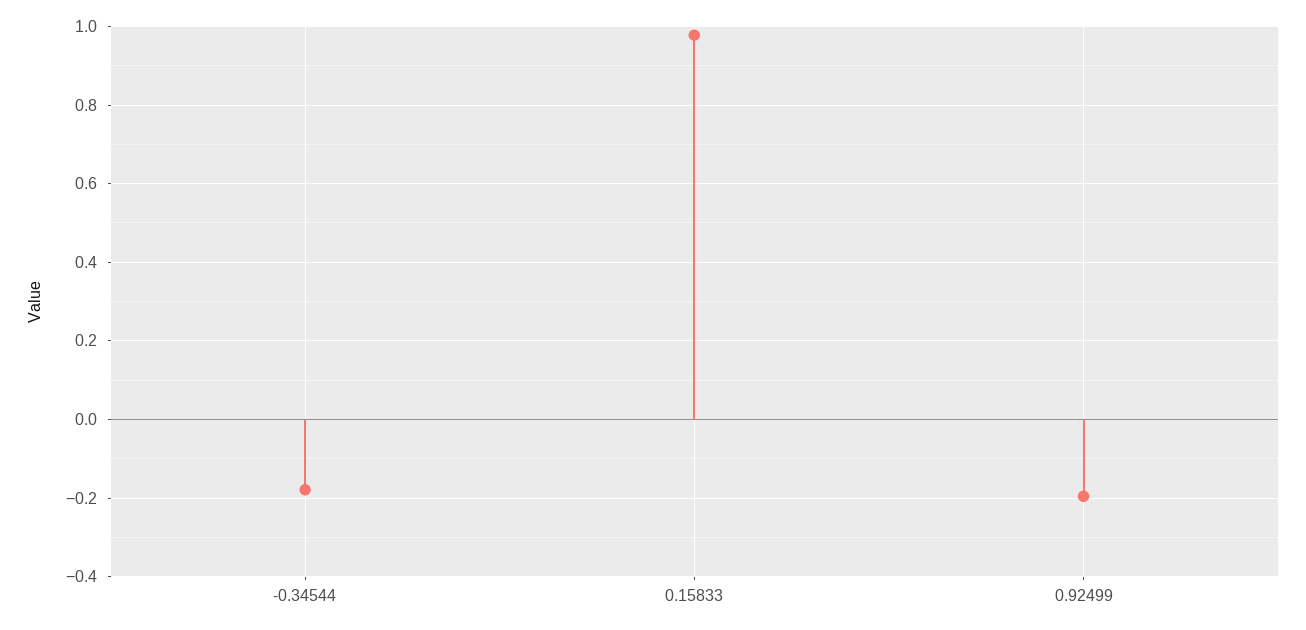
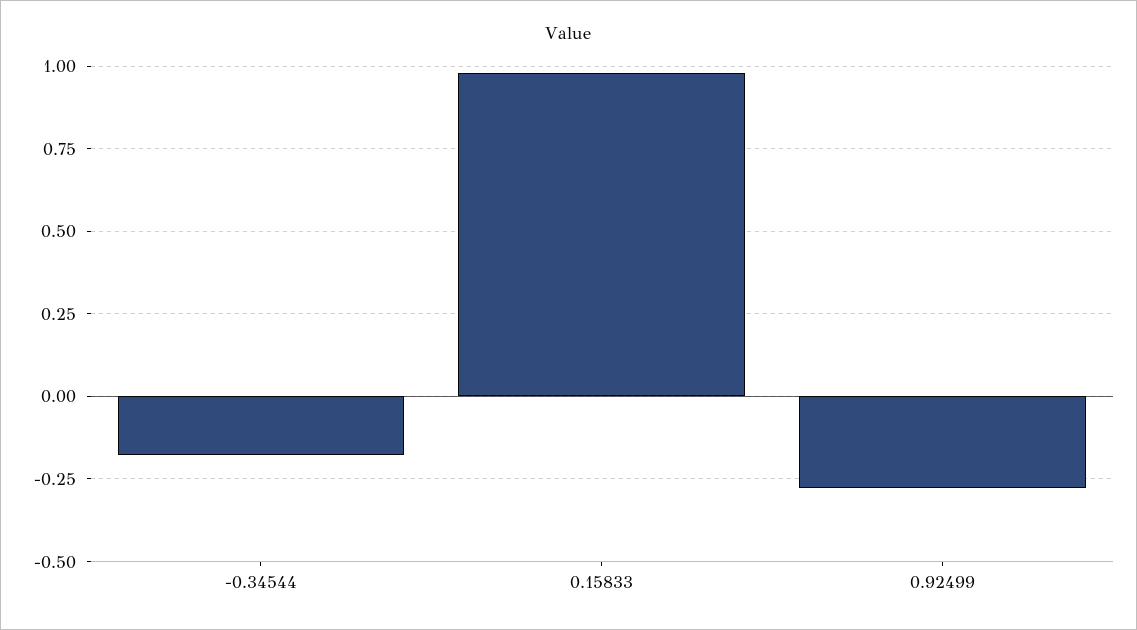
0.92499: -0.2 -> -0.275

